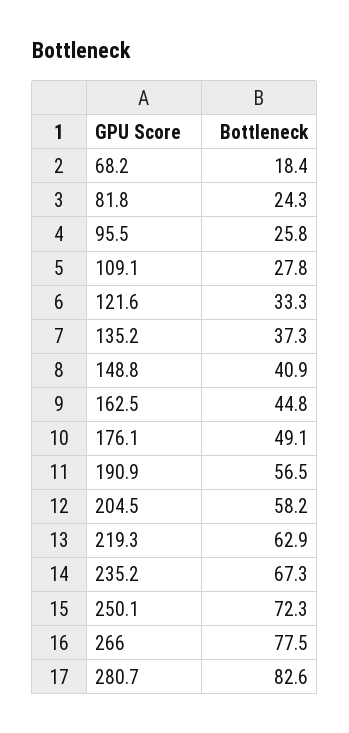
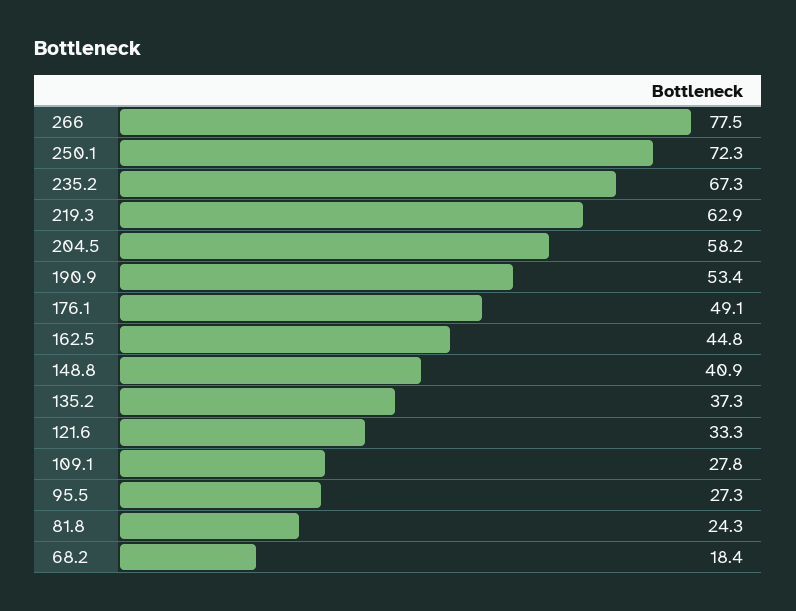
95.5: 25.8 -> 27.3
190.9: 56.5 -> 53.4
280.7: 82.6 -> none

